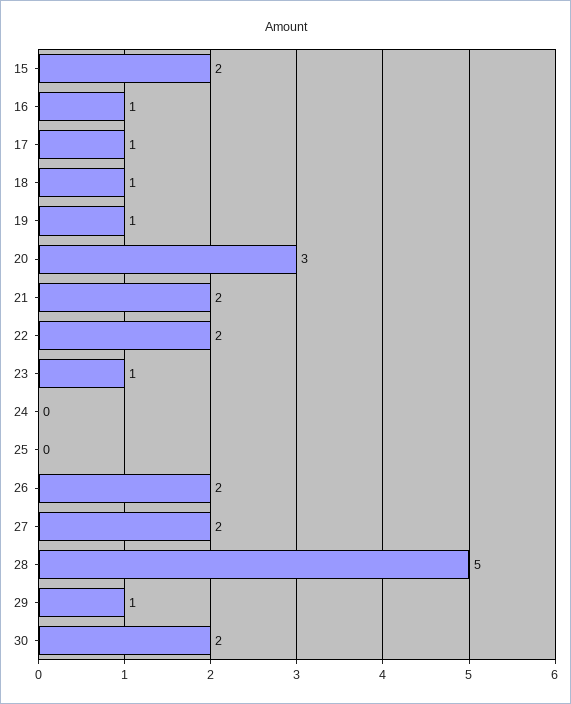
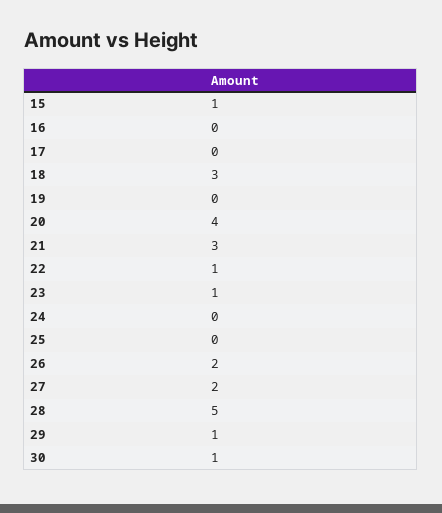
15: 2 -> 1
16: 1 -> 0
17: 1 -> 0
18: 1 -> 3
19: 1 -> 0
20: 3 -> 4
21: 2 -> 3
22: 2 -> 1
30: 2 -> 1

